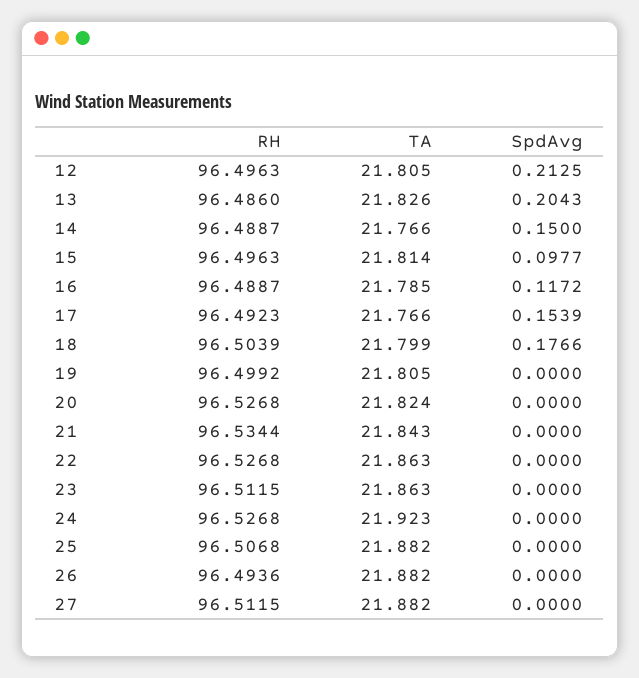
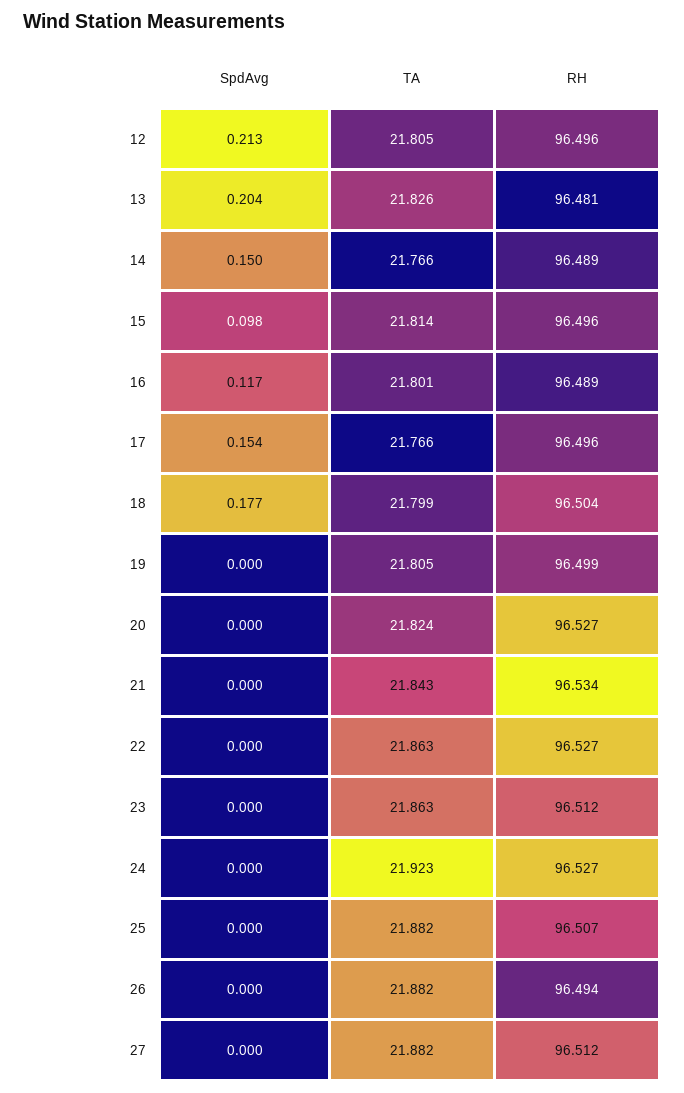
RH, 13: 96.486 -> 96.481
TA, 16: 21.785 -> 21.801
RH, 17: 96.4923 -> 96.496

